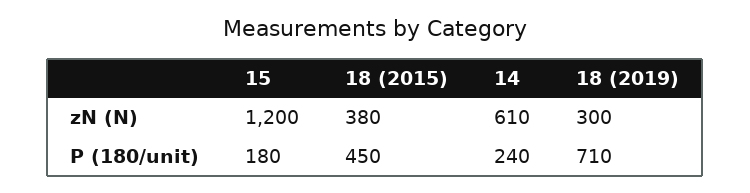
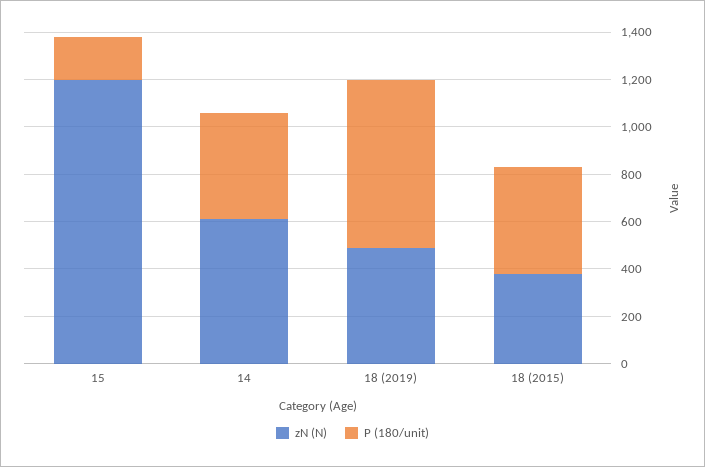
zN (N), 18 (2019): 300 -> 500
P (180/unit), 14: 240 -> 450

